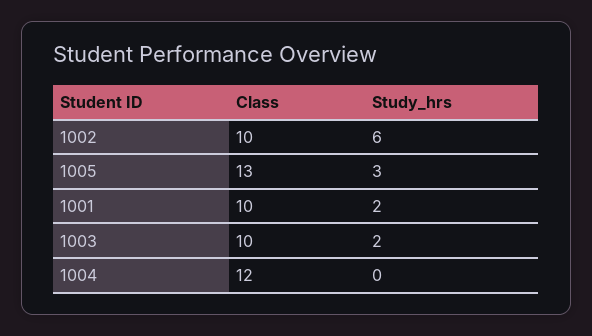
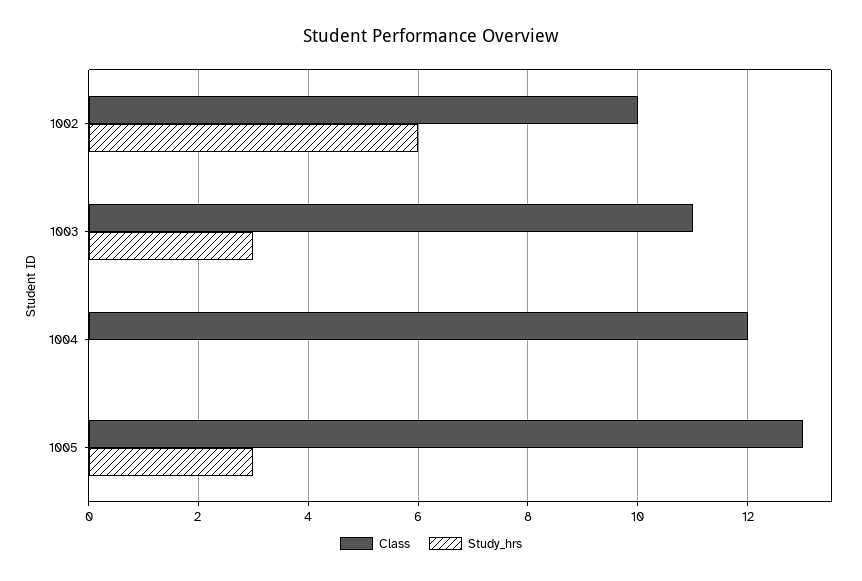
Class, 1001: 10 -> none
Study_hrs, 1001: 2 -> none
Class, 1003: 10 -> 11
Study_hrs, 1003: 2 -> 3

